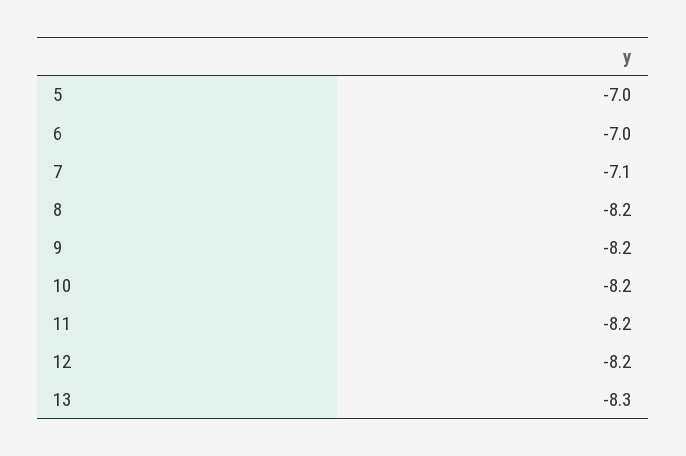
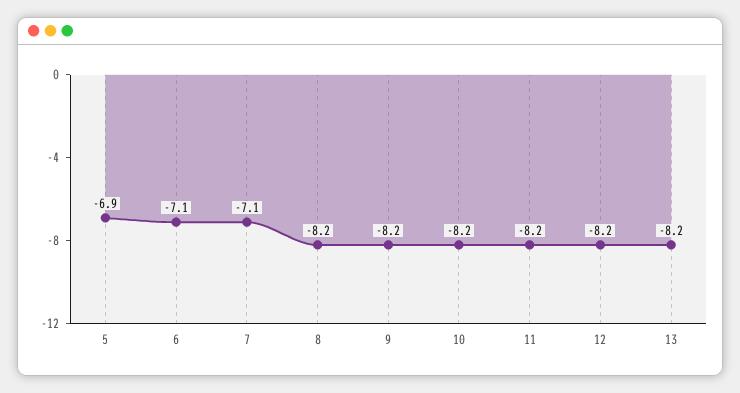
5: -7 -> -6.9
6: -7 -> -7.1
13: -8.3 -> -8.2

